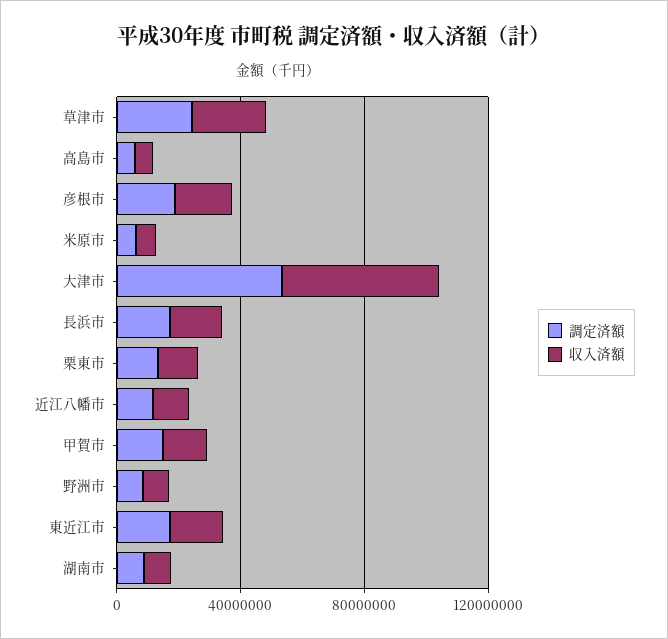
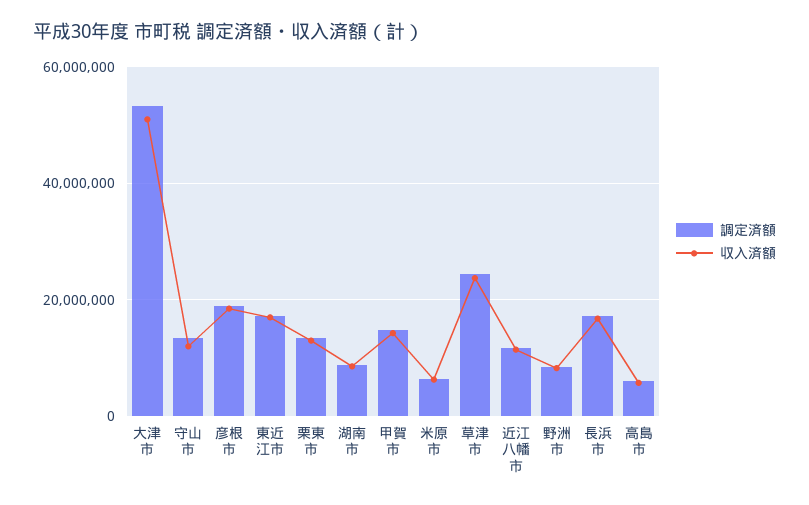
調定済額, 守山市: none -> 14000000
収入済額, 守山市: none -> 12000000

